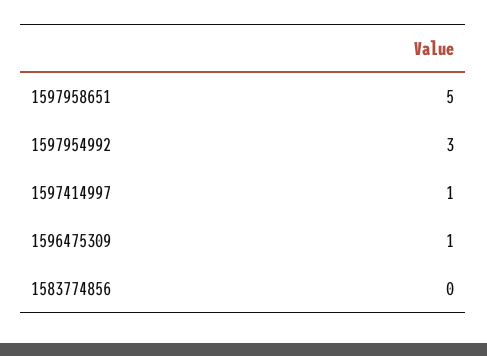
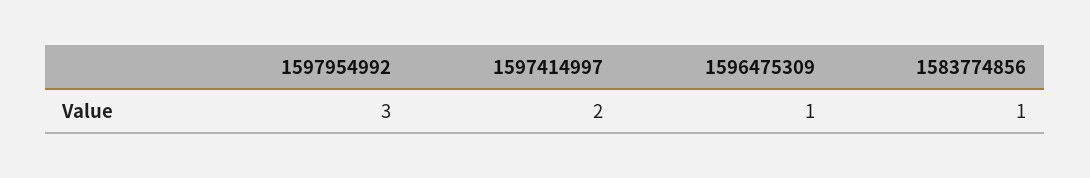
1597958651: 5 -> none
1597414997: 1 -> 2
1583774856: 0 -> 1

